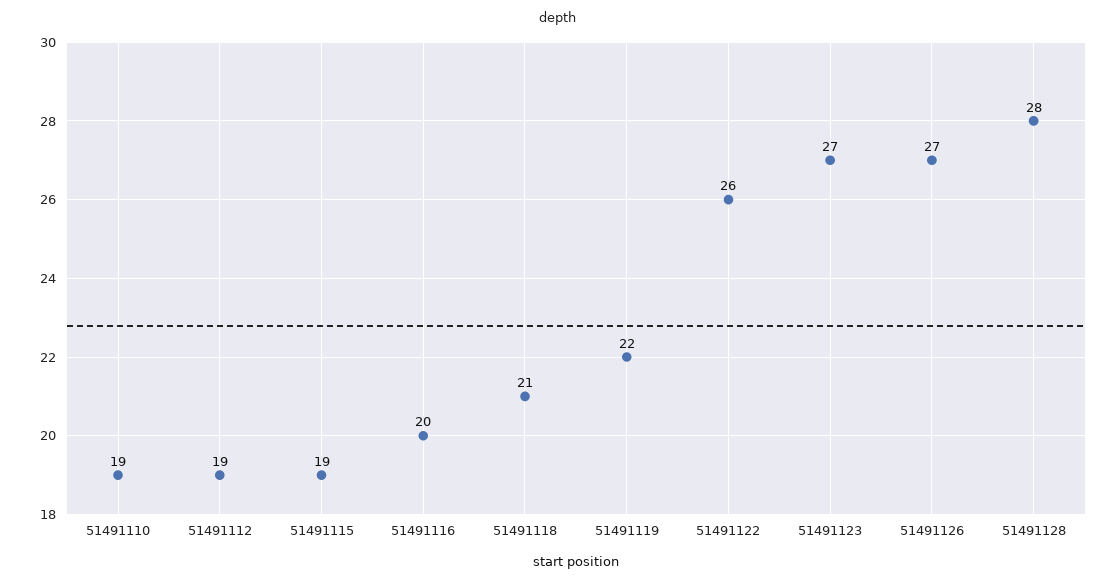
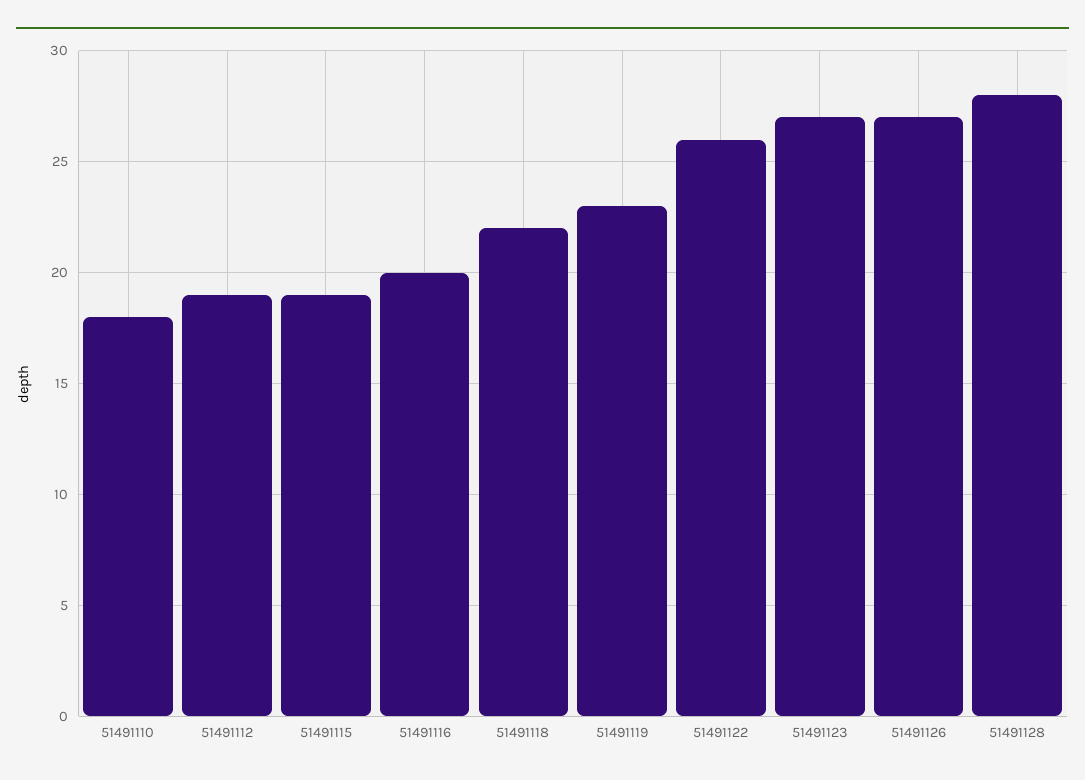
51491110: 19 -> 18
51491118: 21 -> 22
51491119: 22 -> 23

